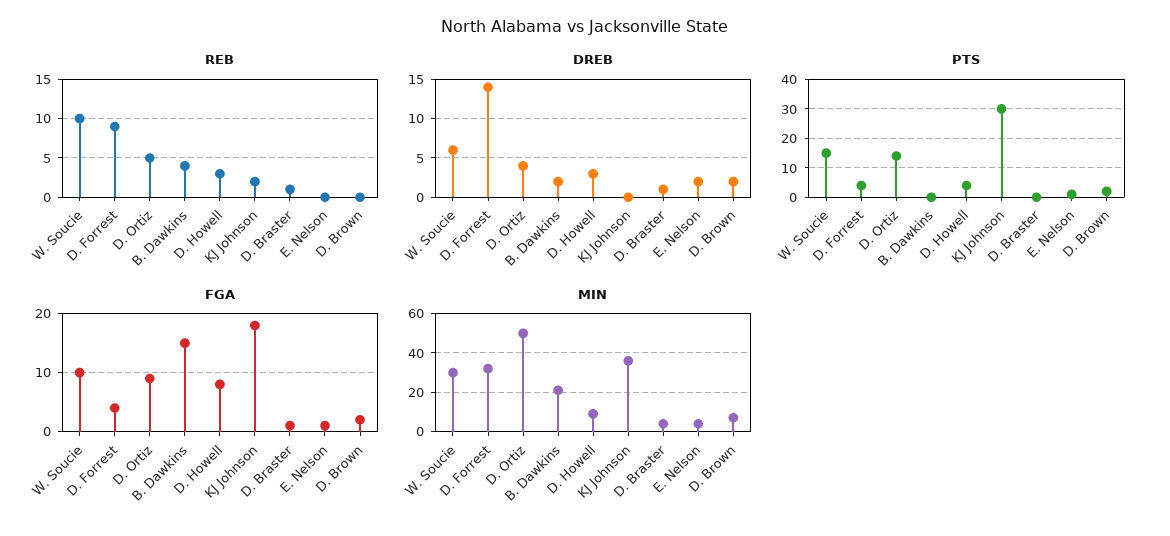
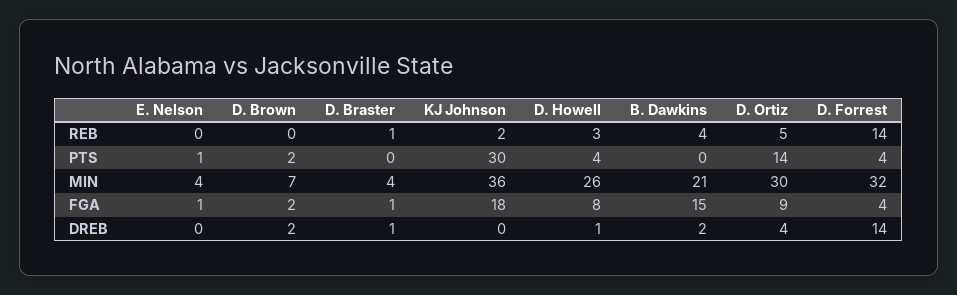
REB, W. Soucie: 10 -> none
REB, D. Forrest: 9 -> 14
DREB, W. Soucie: 6 -> none
DREB, D. Howell: 3 -> 1
DREB, E. Nelson: 2 -> 0
PTS, W. Soucie: 15 -> none
FGA, W. Soucie: 10 -> none
MIN, W. Soucie: 30 -> none
MIN, D. Ortiz: 50 -> 30
MIN, D. Howell: 10 -> 26

